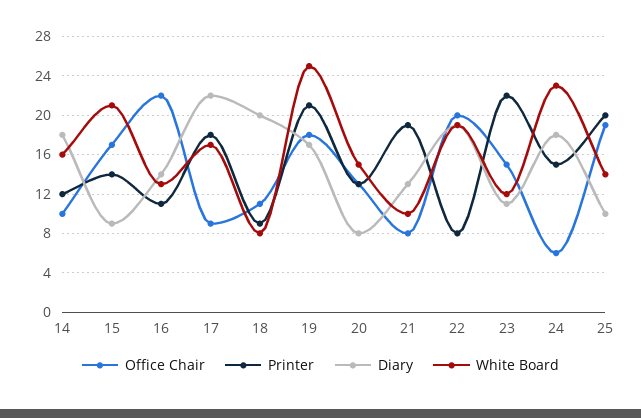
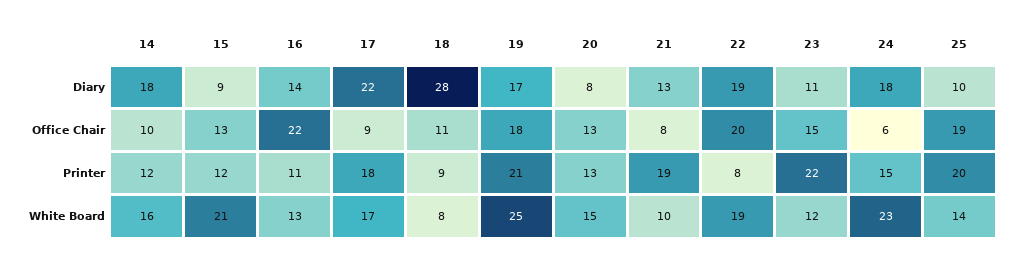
Office Chair, 15: 17 -> 13
Printer, 15: 14 -> 12
Diary, 18: 20 -> 28

